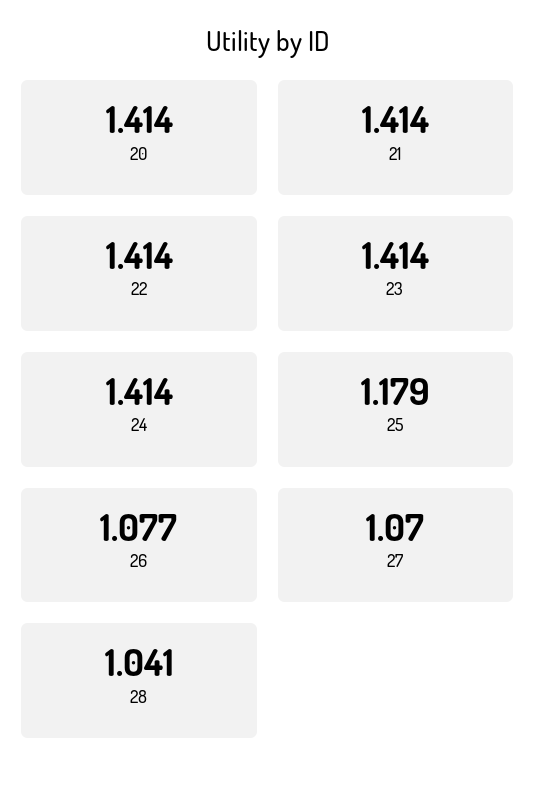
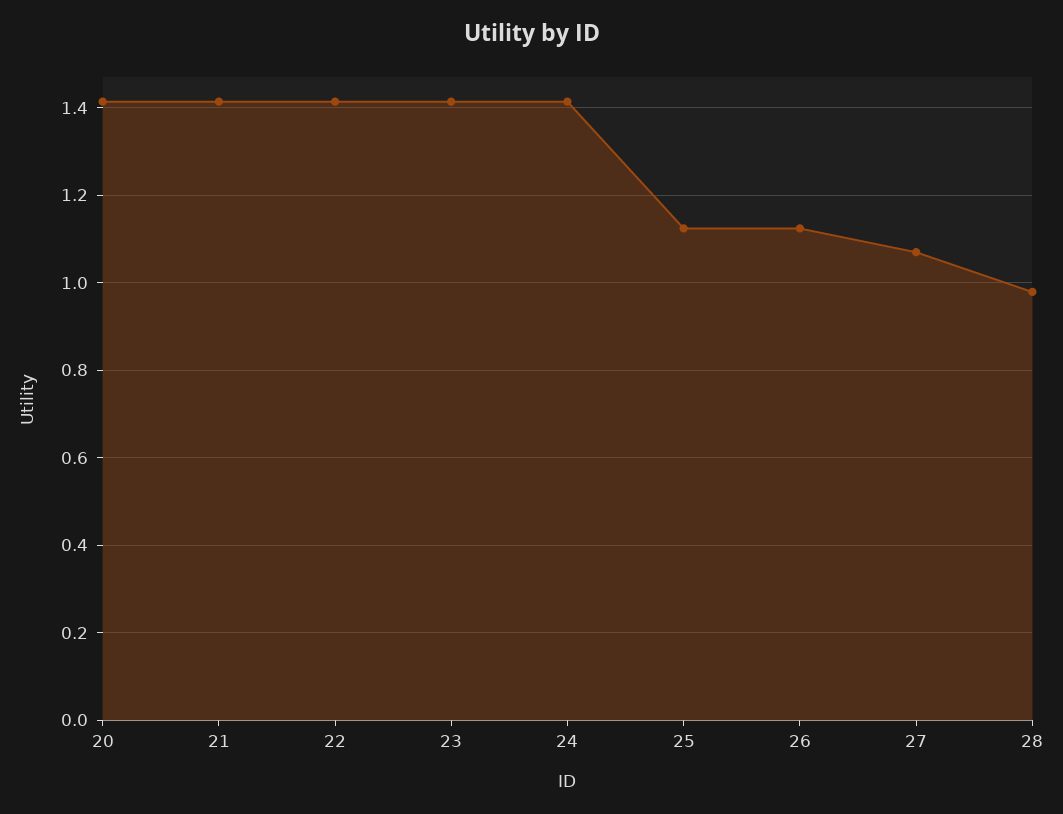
25: 1.179 -> 1.12
26: 1.077 -> 1.12
28: 1.041 -> 0.98

